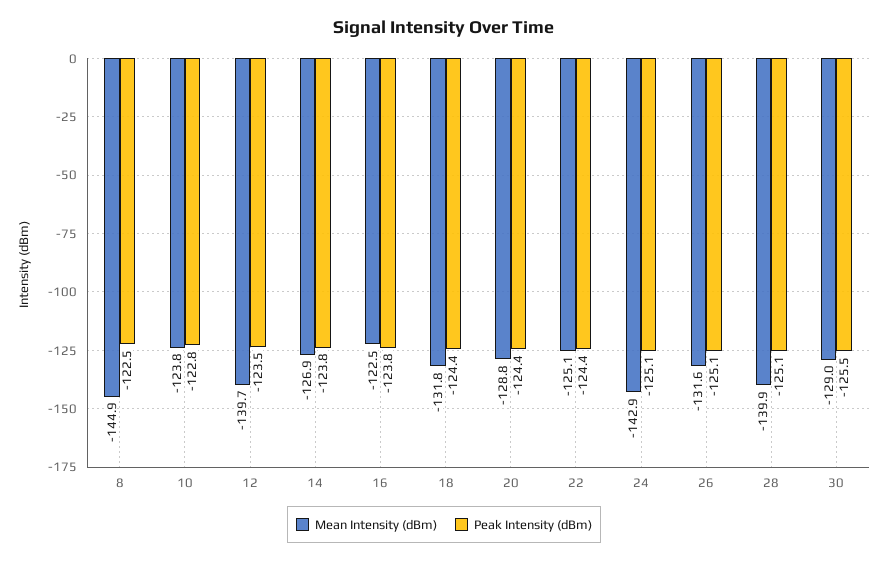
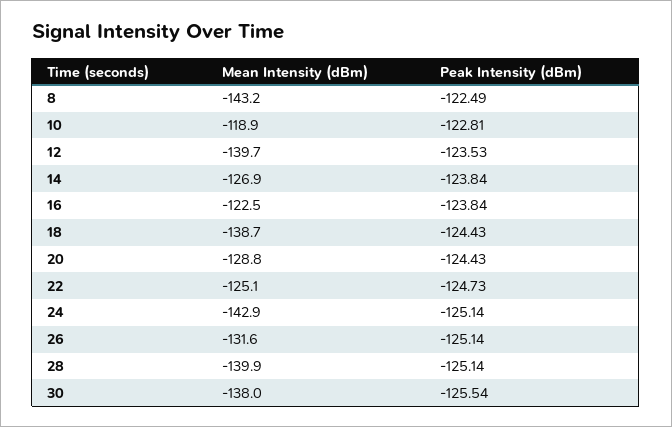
Mean Intensity (dBm), 8: -144.9 -> -143.2
Mean Intensity (dBm), 10: -123.8 -> -118.9
Mean Intensity (dBm), 18: -131.8 -> -138.7
Peak Intensity (dBm), 22: -124.4 -> -124.73
Mean Intensity (dBm), 30: -129 -> -138

